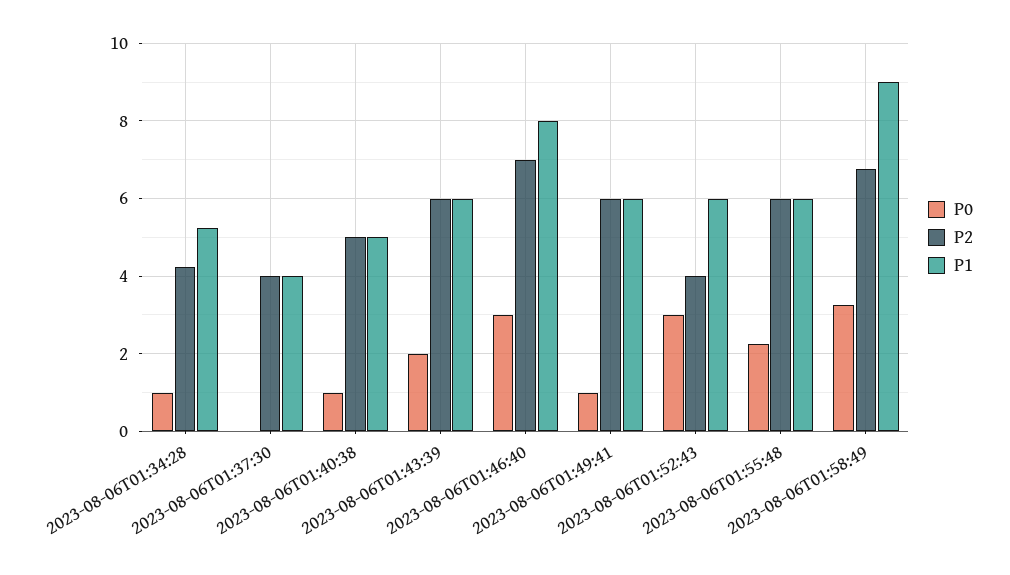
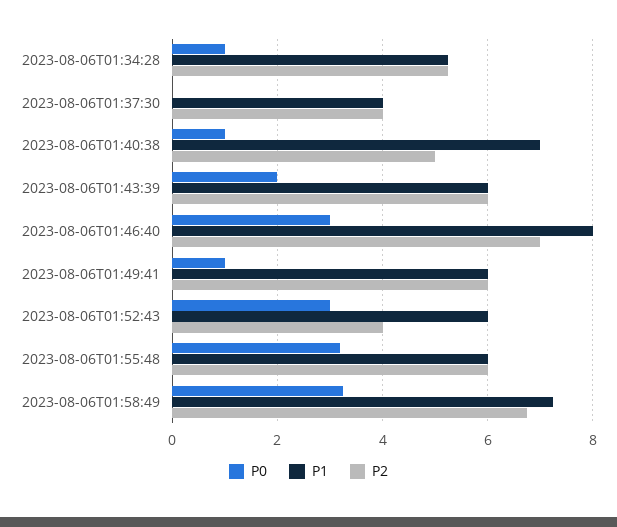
P2, 2023-08-06T01:34:28: 4.2 -> 5.2
P1, 2023-08-06T01:40:38: 5 -> 7
P0, 2023-08-06T01:55:48: 2.2 -> 3.2
P1, 2023-08-06T01:58:49: 9 -> 7.2

